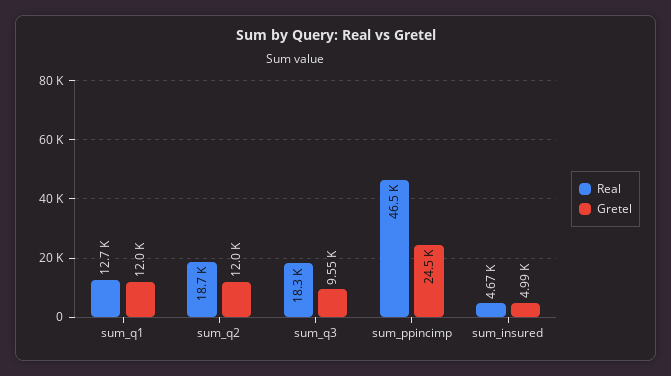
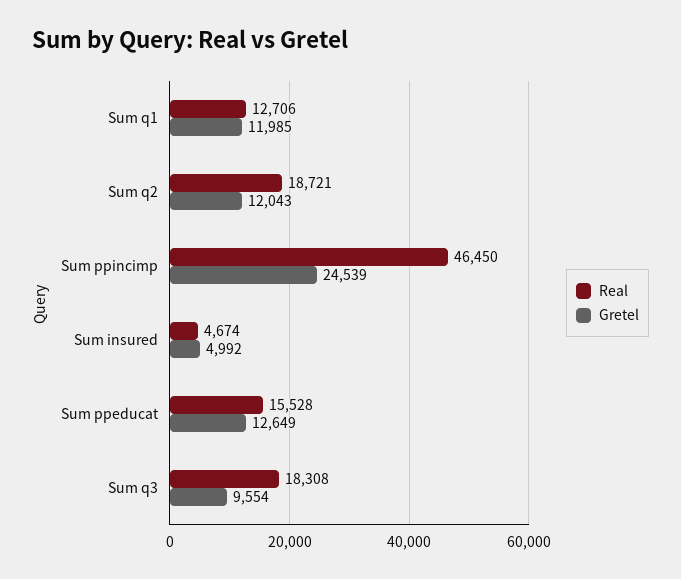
Real, Sum ppeducat: none -> 15528
Gretel, Sum ppeducat: none -> 12649

